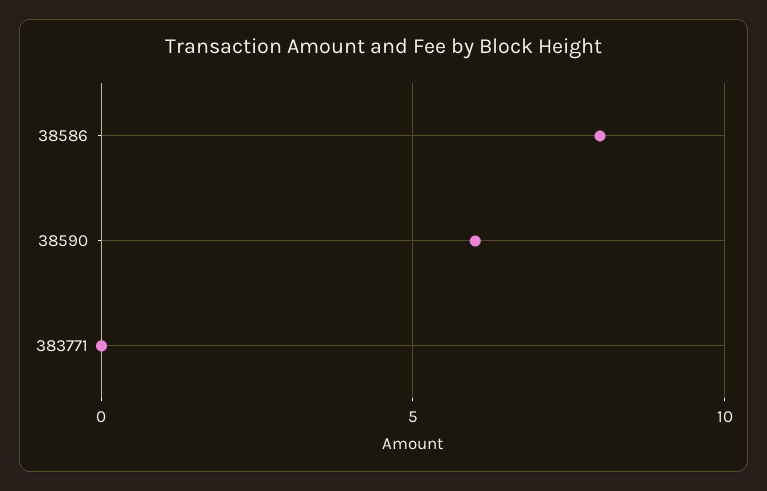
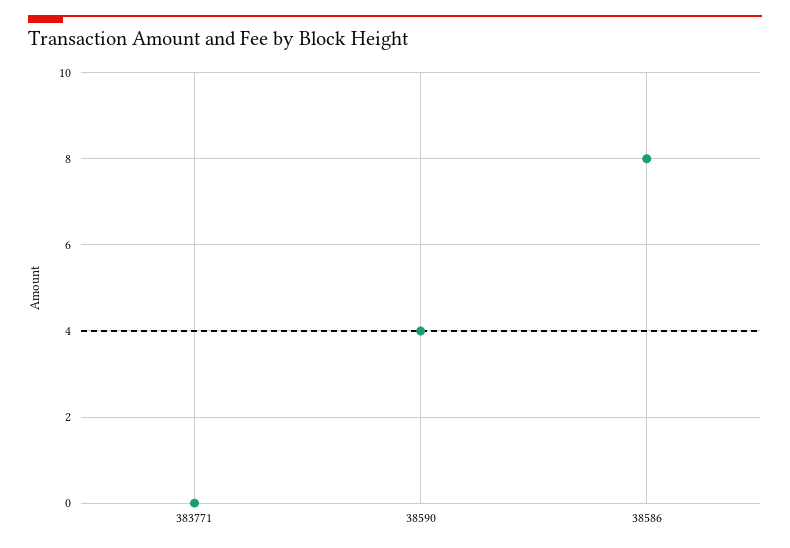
38590: 6 -> 4

